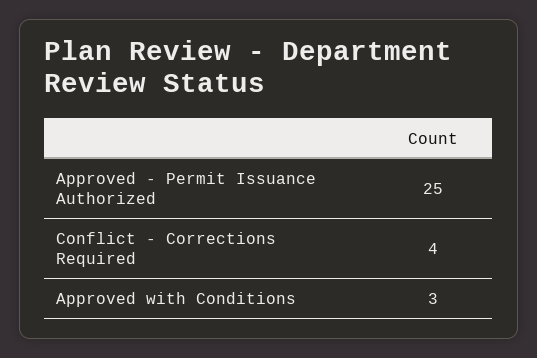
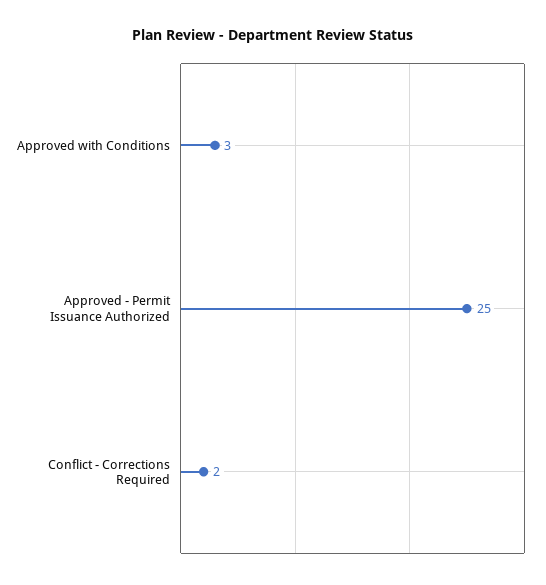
Conflict - Corrections Required: 4 -> 2

